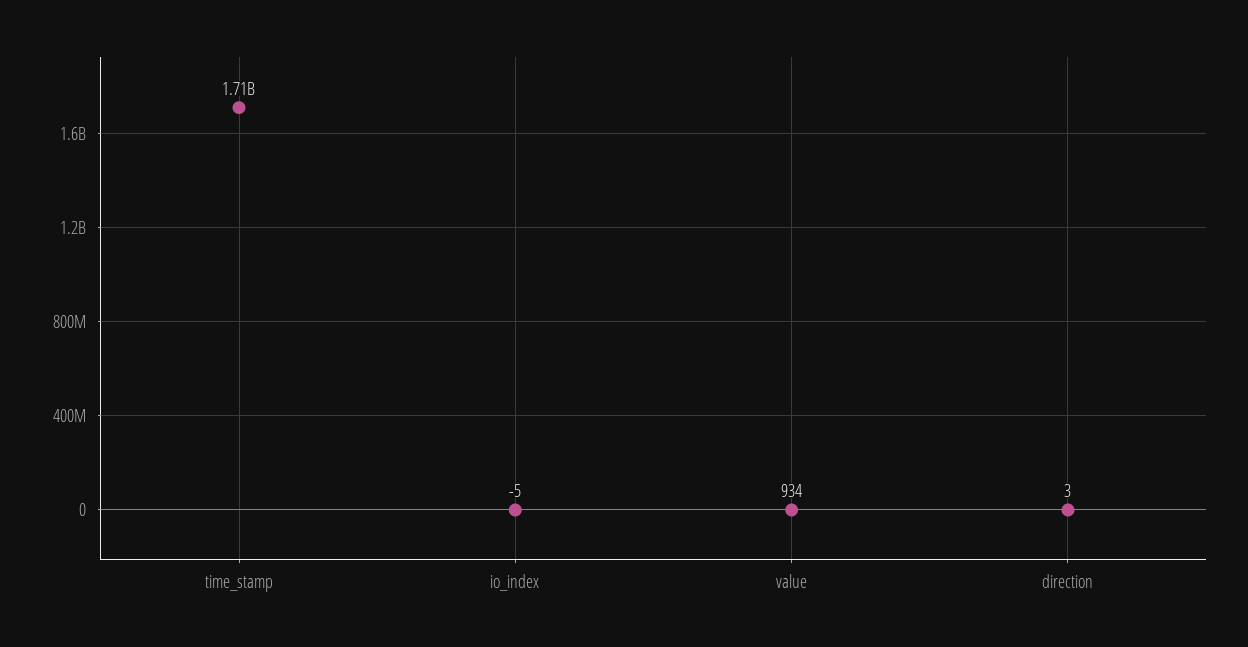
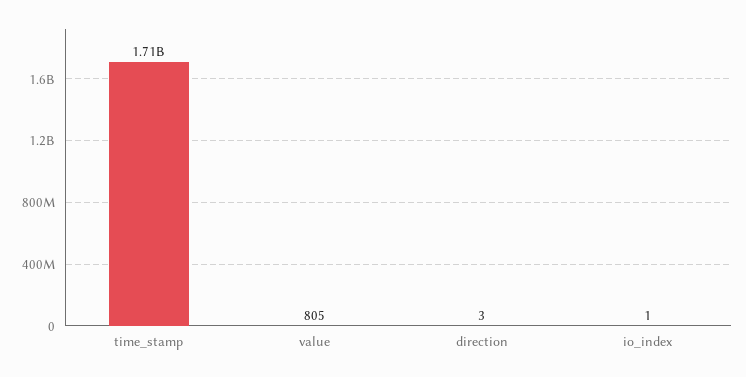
io_index: -5 -> 1
value: 934 -> 805

